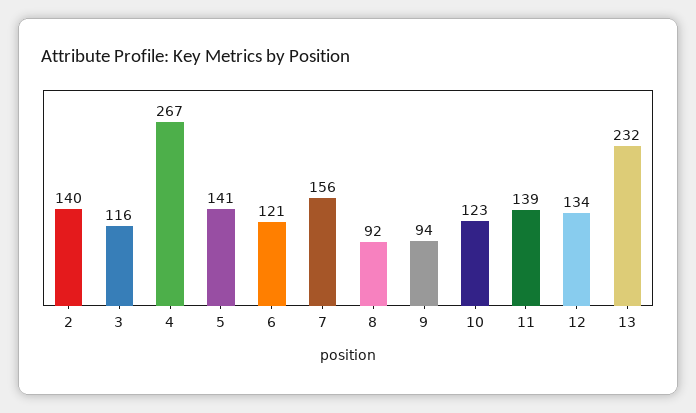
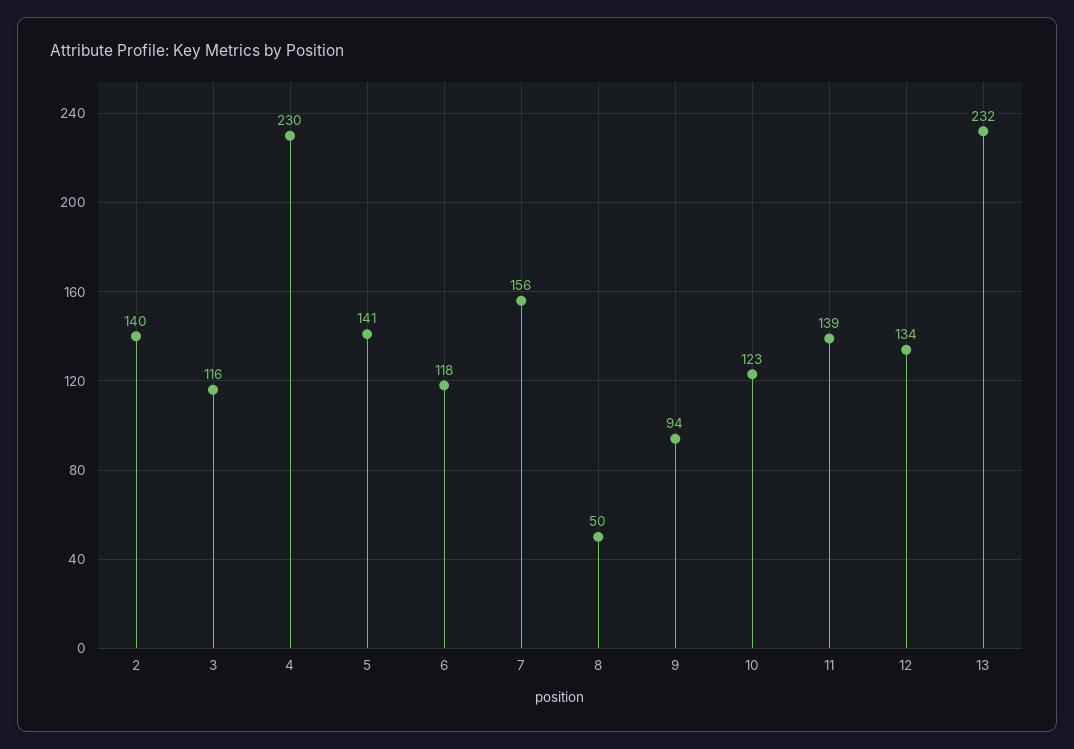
4: 267 -> 230
6: 121 -> 118
8: 92 -> 50

